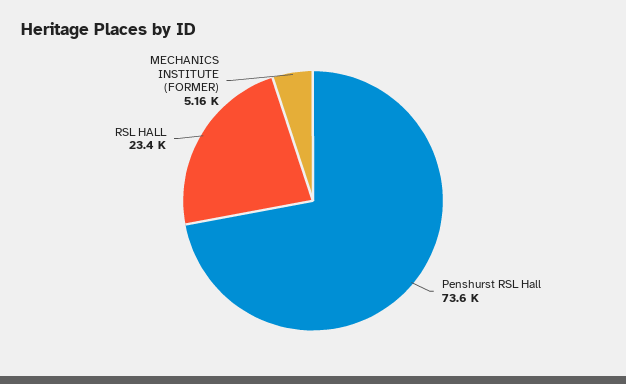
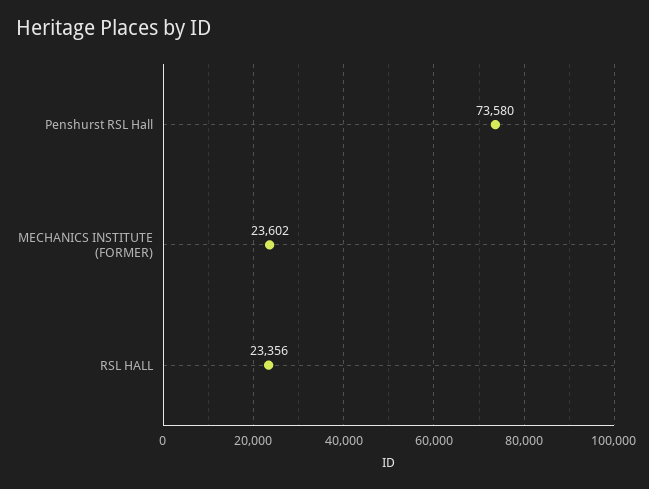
MECHANICS INSTITUTE (FORMER): 5160 -> 23602

